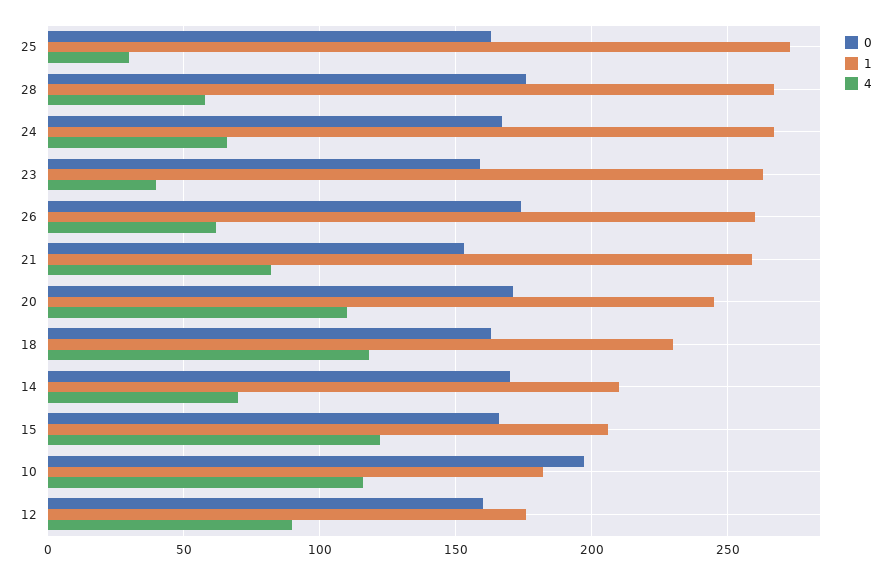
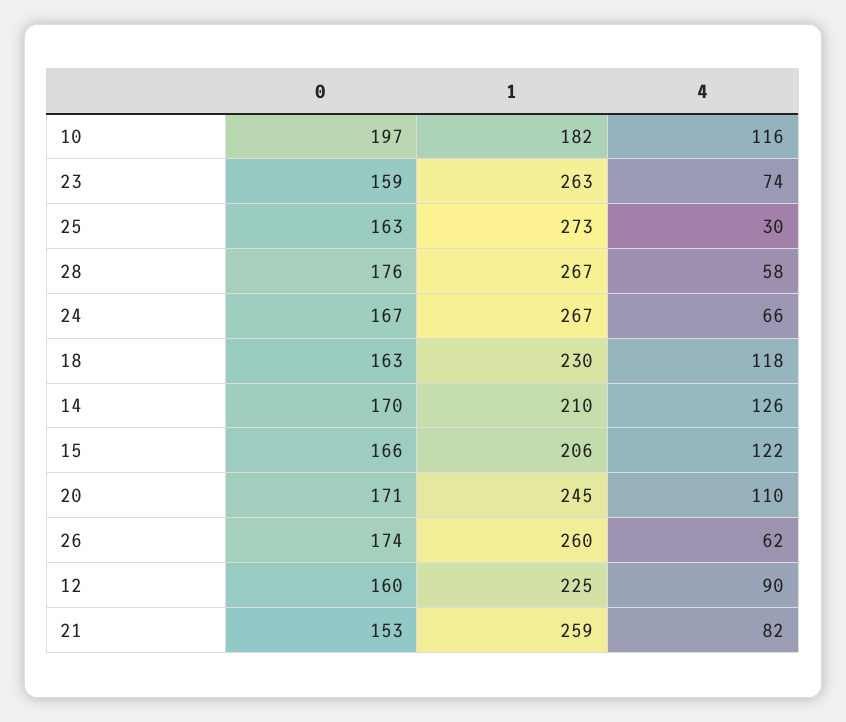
4, 23: 40 -> 74
4, 14: 70 -> 126
1, 12: 175 -> 225

